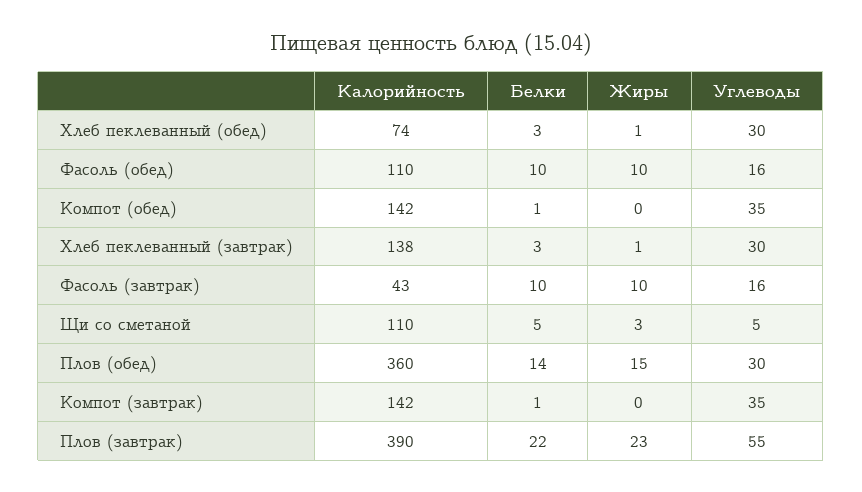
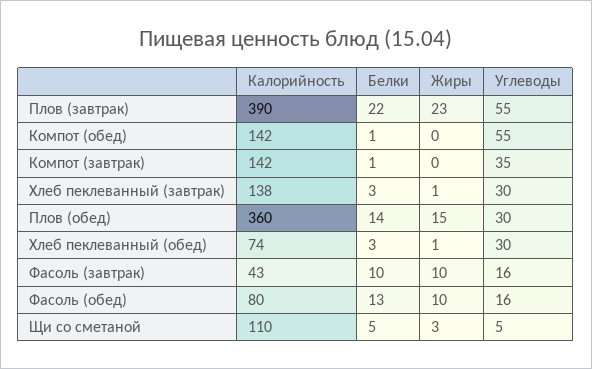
Калорийность, Фасоль (обед): 110 -> 80
Белки, Фасоль (обед): 10 -> 13
Углеводы, Компот (обед): 35 -> 55

